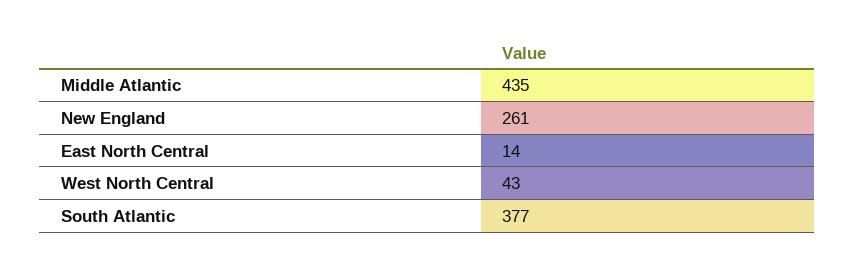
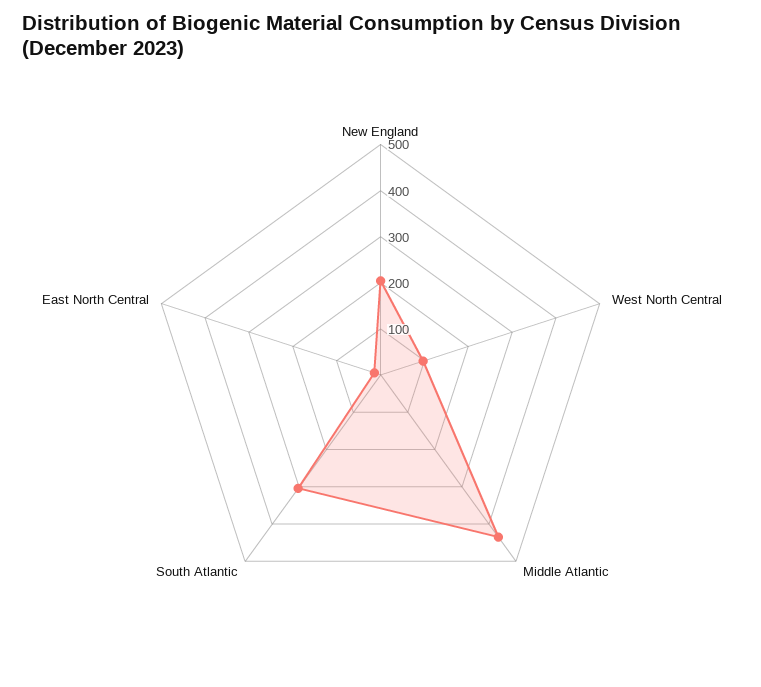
New England: 261 -> 200
West North Central: 43 -> 100
South Atlantic: 377 -> 300

